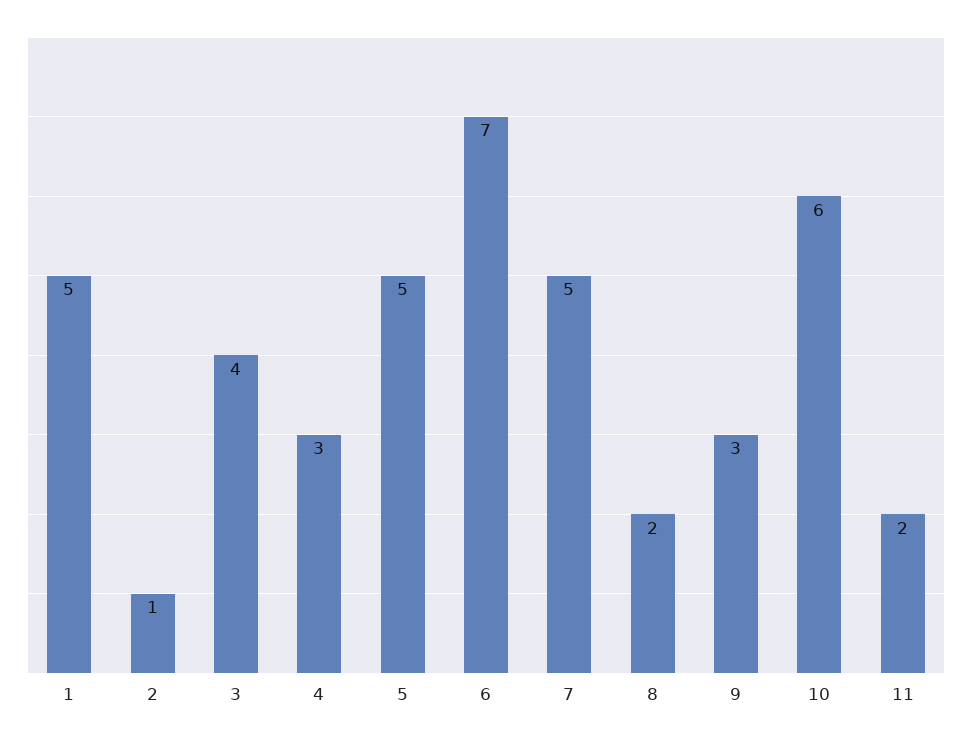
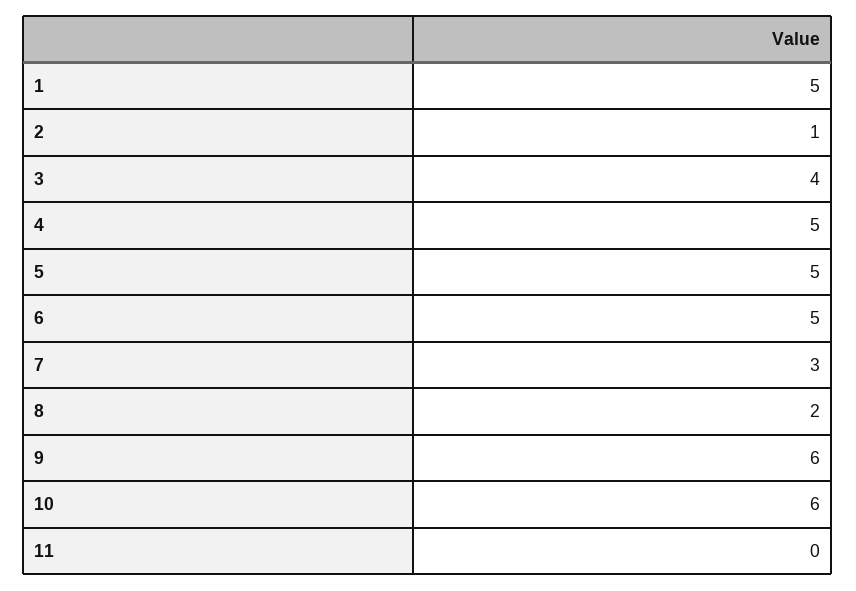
4: 3 -> 5
6: 7 -> 5
7: 5 -> 3
9: 3 -> 6
11: 2 -> 0

